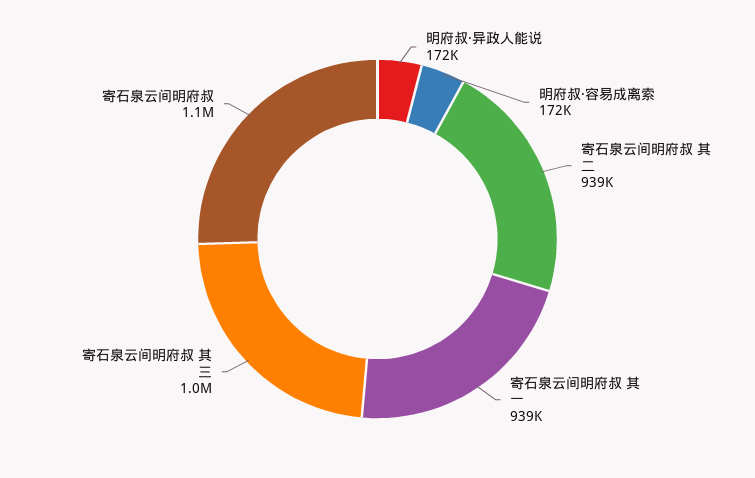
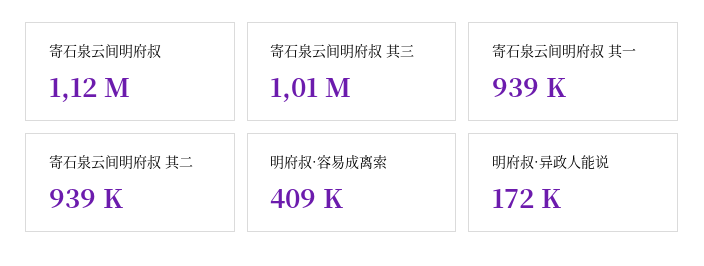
明府叔·容易成离索: 172000 -> 409000

